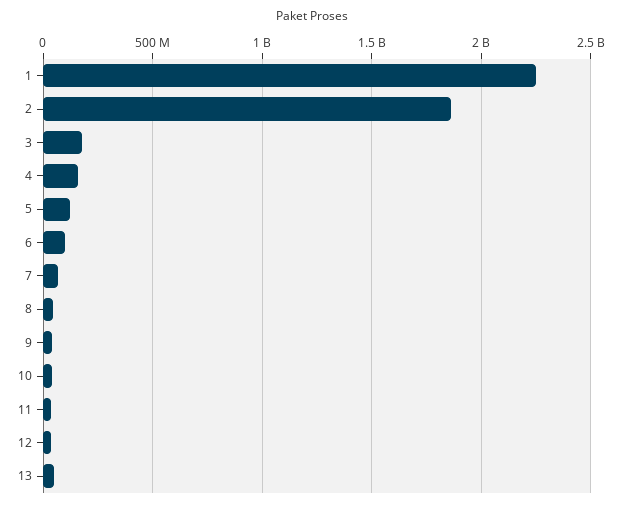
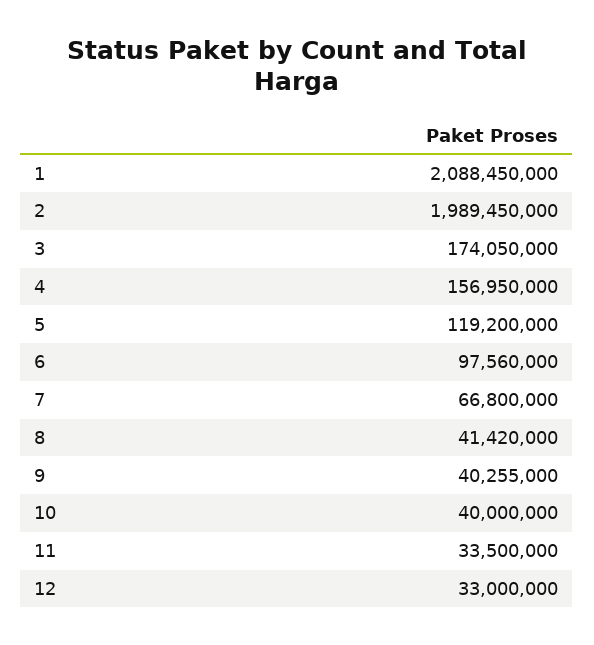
1: 2250000000 -> 2088450000
2: 1850000000 -> 1989450000
13: 50000000 -> none

